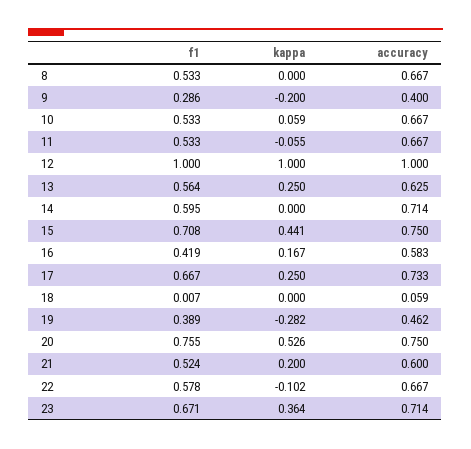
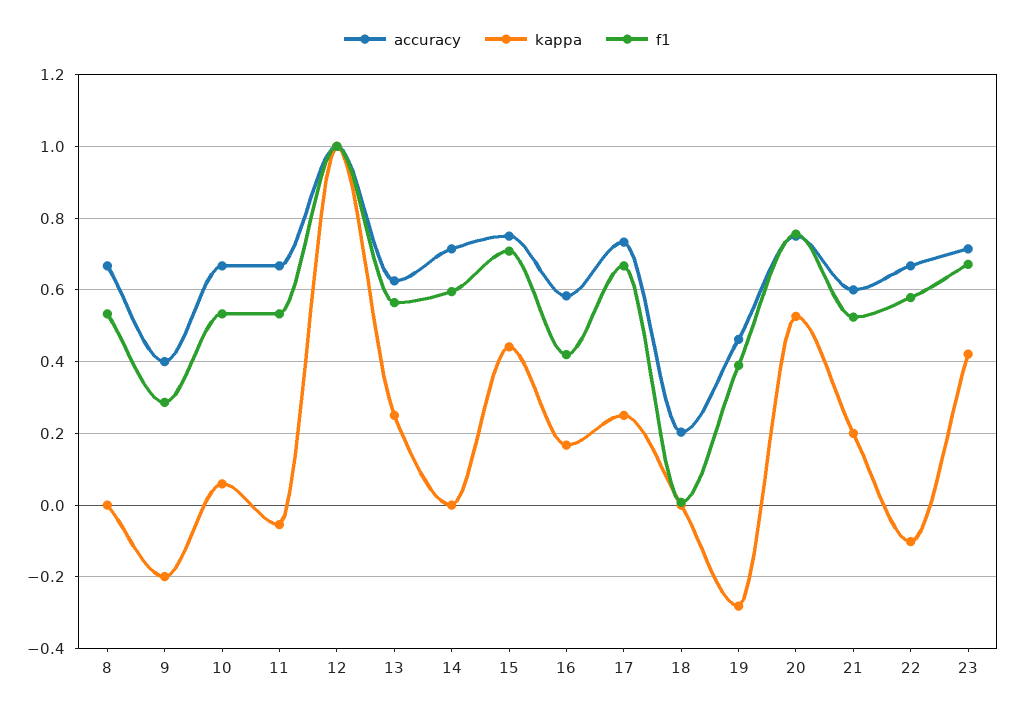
accuracy, 18: 0.059 -> 0.2
kappa, 23: 0.364 -> 0.42

